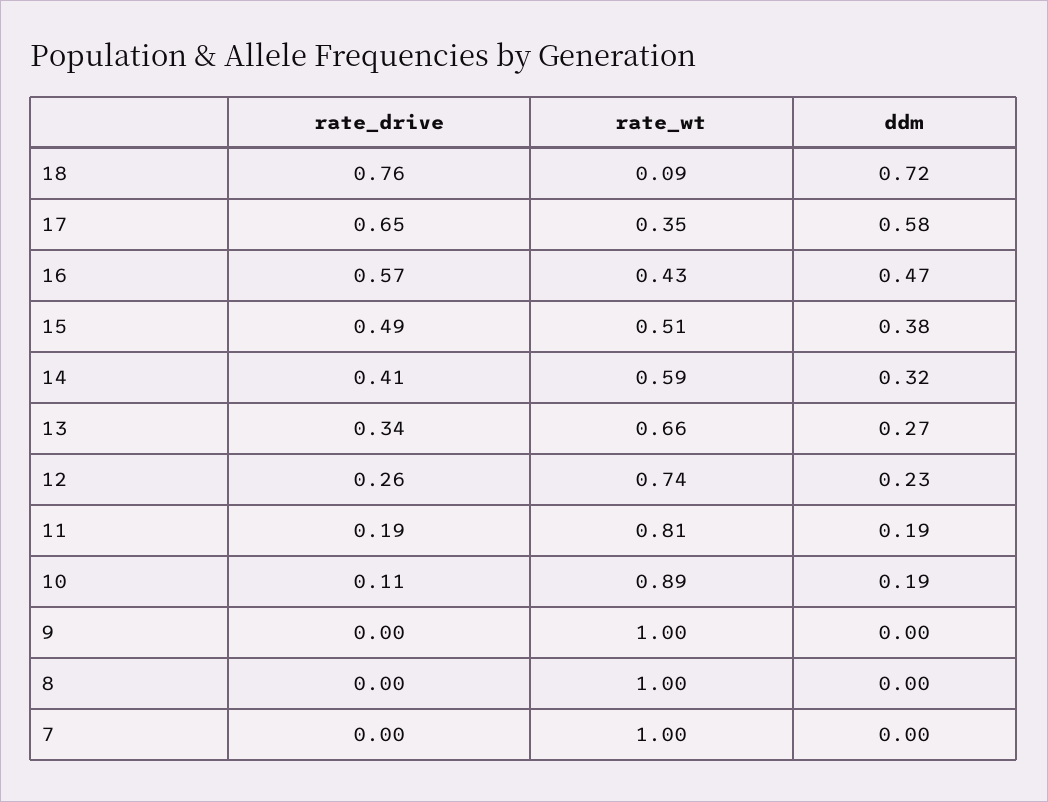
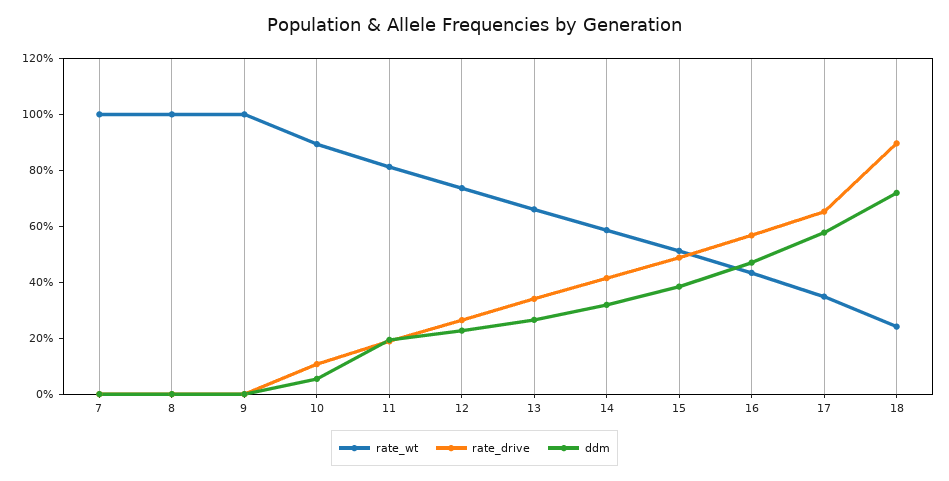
rate_drive, 18: 0.76 -> 0.9
rate_wt, 18: 0.09 -> 0.25
ddm, 10: 0.19 -> 0.05

